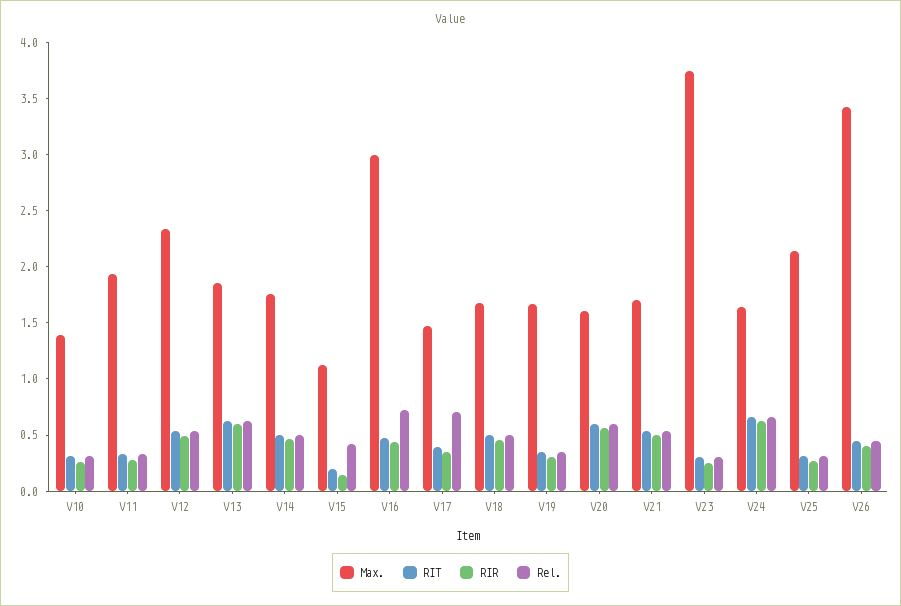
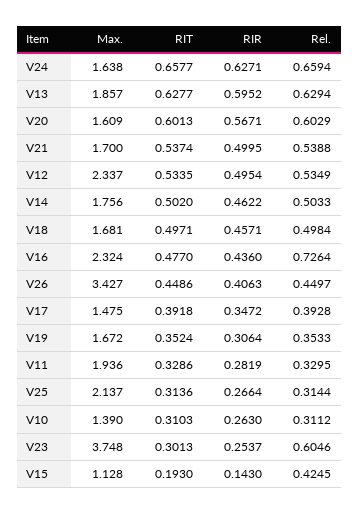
Max., V16: 3 -> 2.324
Rel., V17: 0.7 -> 0.3928
Rel., V23: 0.3 -> 0.6046

